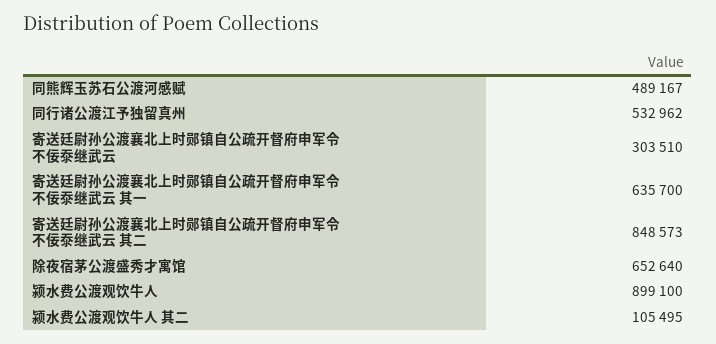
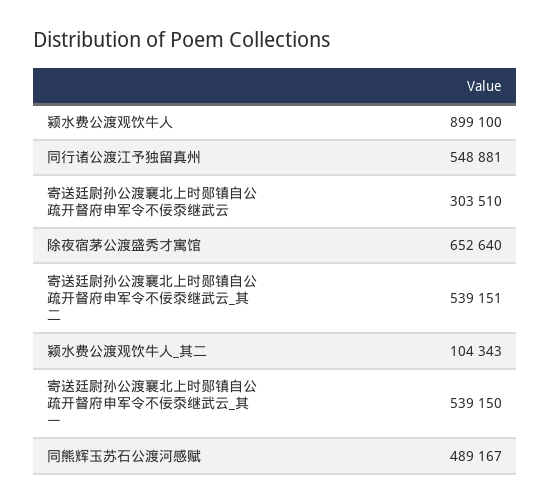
同行诸公渡江予独留真州: 532962 -> 548881
寄送廷尉孙公渡襄北上时郧镇自公疏开督府申军令不佞沗继武云 其一: 635700 -> 539150
寄送廷尉孙公渡襄北上时郧镇自公疏开督府申军令不佞沗继武云 其二: 848573 -> 539151
颍水费公渡观饮牛人 其二: 105495 -> 104343

